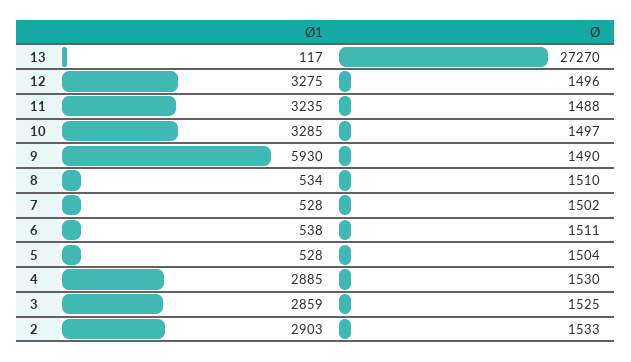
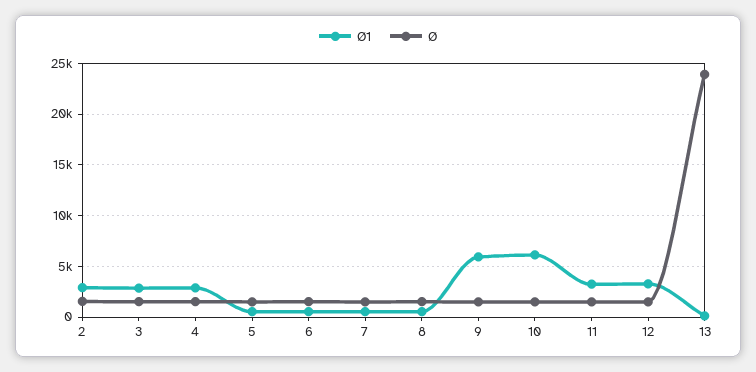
Ø, 13: 27270 -> 24000
Ø1, 10: 3285 -> 6000

